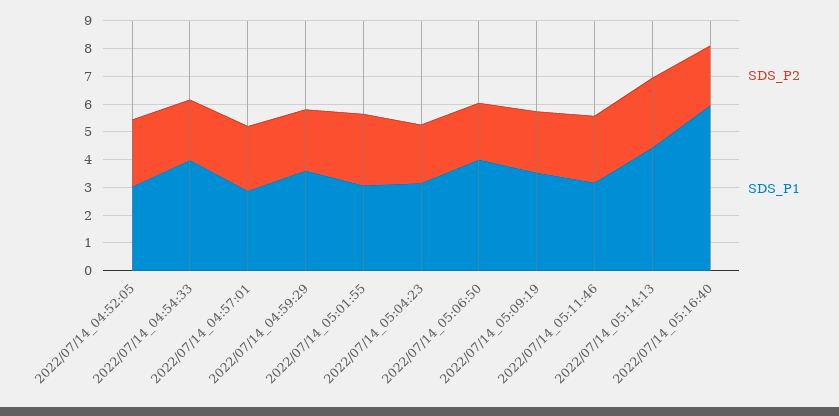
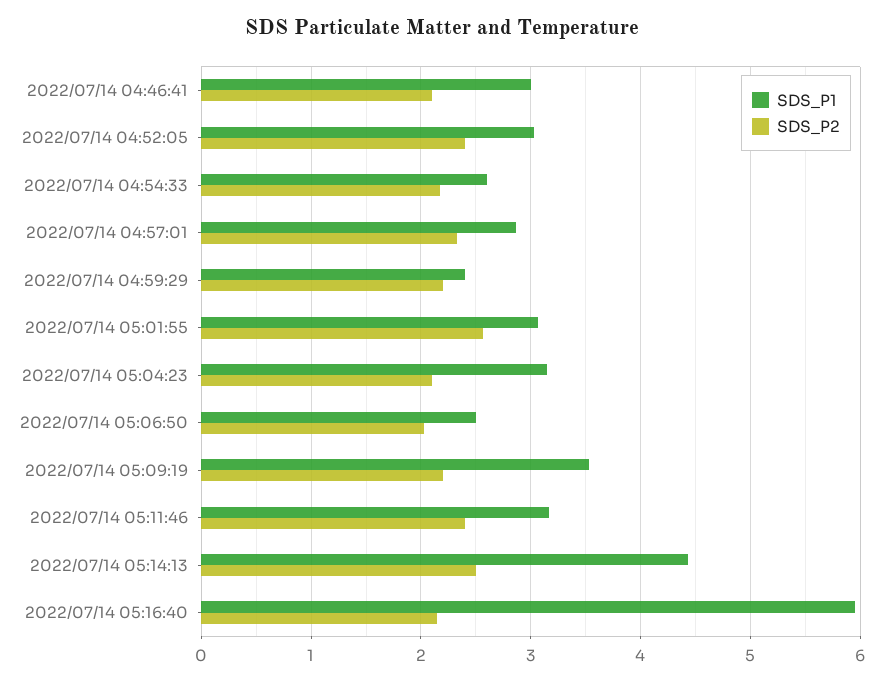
SDS_P1, 2022/07/14_04:54:33: 4 -> 2.6
SDS_P1, 2022/07/14_04:59:29: 3.5 -> 2.4
SDS_P1, 2022/07/14_05:06:50: 4 -> 2.5
SDS_P1, 2022/07/14 04:46:41: none -> 3
SDS_P2, 2022/07/14 04:46:41: none -> 2.1

